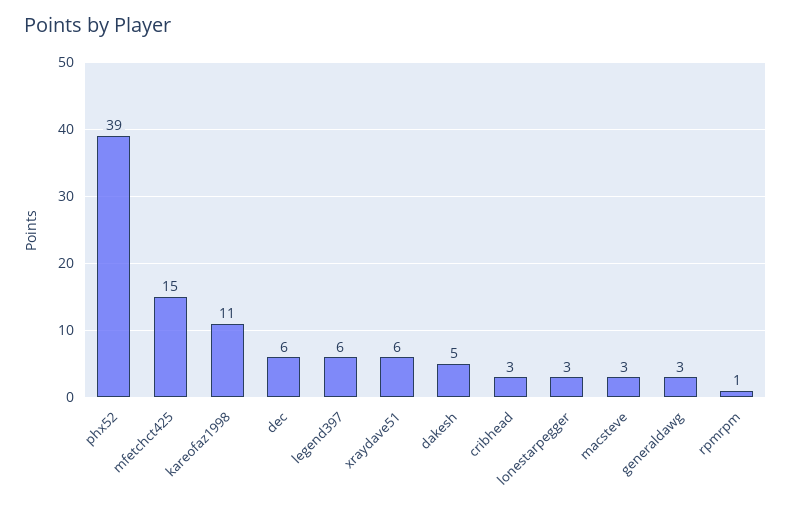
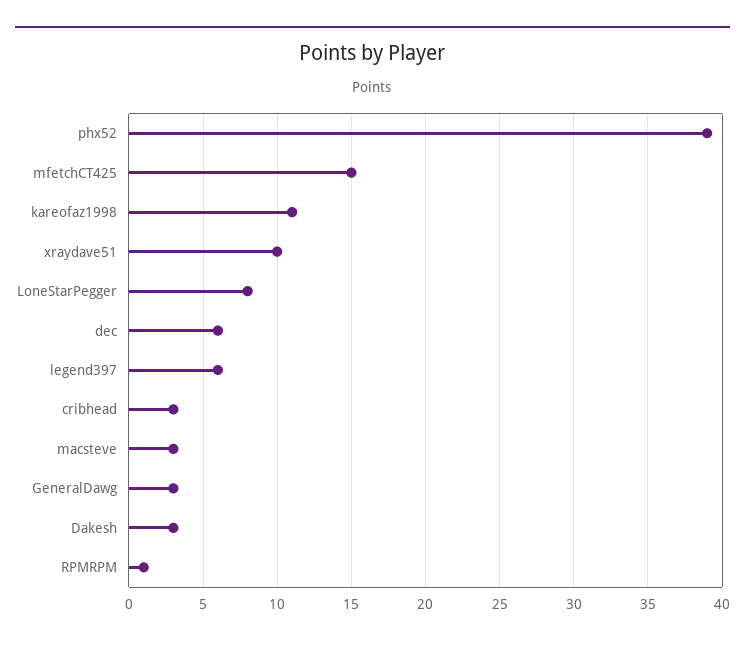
xraydave51: 6 -> 10
dakesh: 5 -> 3
lonestarpegger: 3 -> 8

